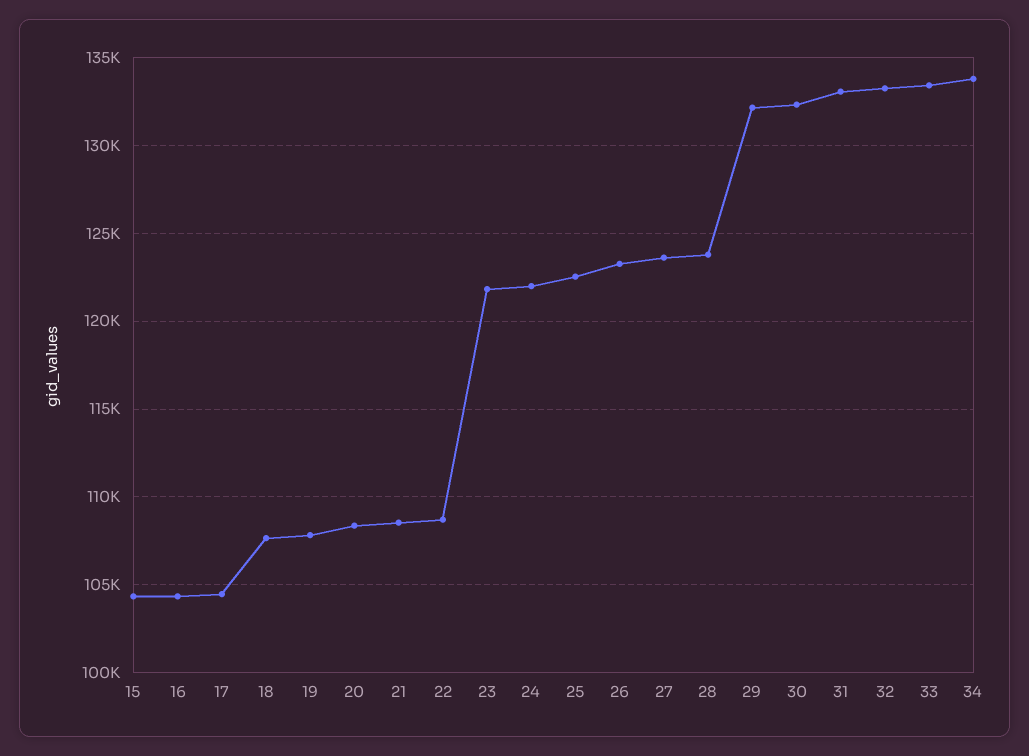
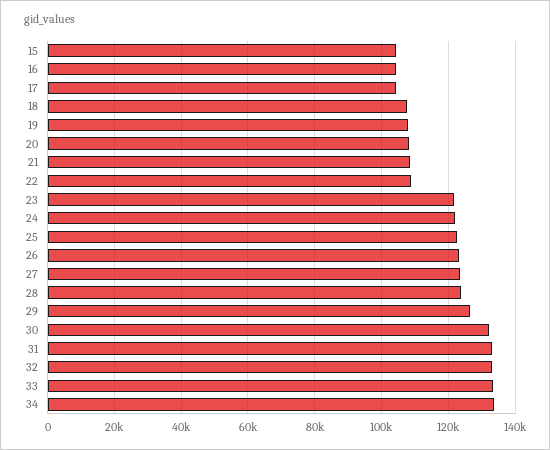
29: 132000 -> 126000

